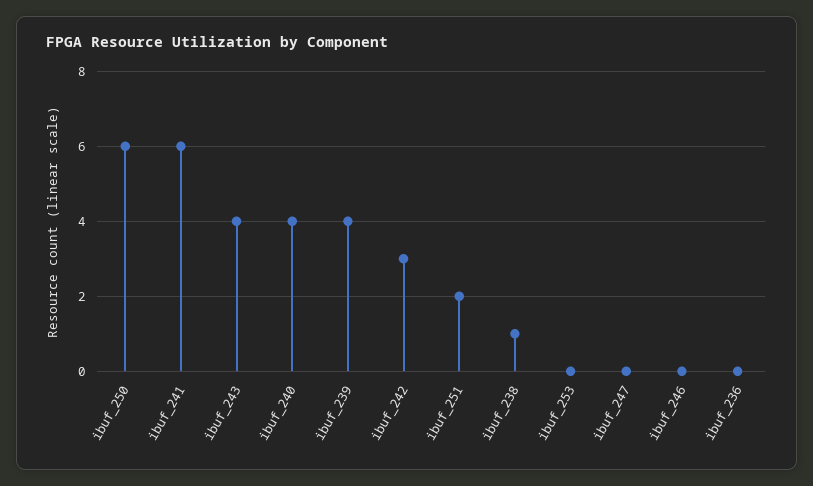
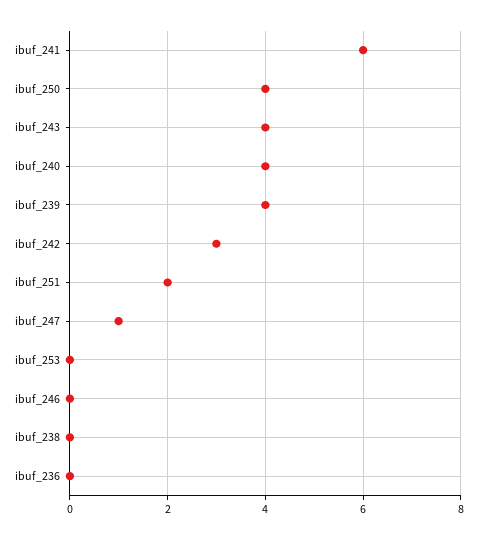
ibuf_250: 6 -> 4
ibuf_238: 1 -> 0
ibuf_247: 0 -> 1

